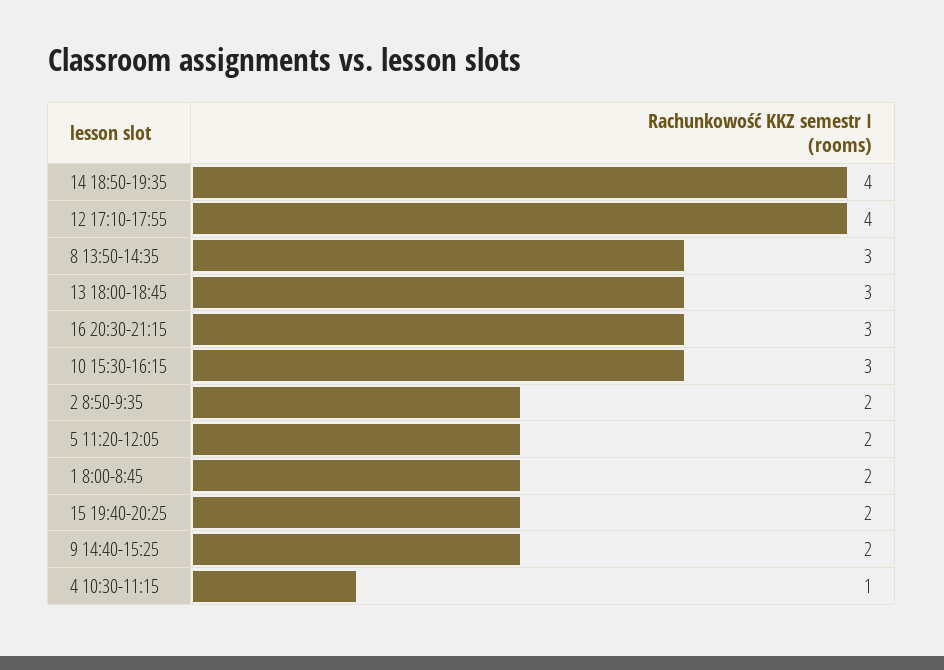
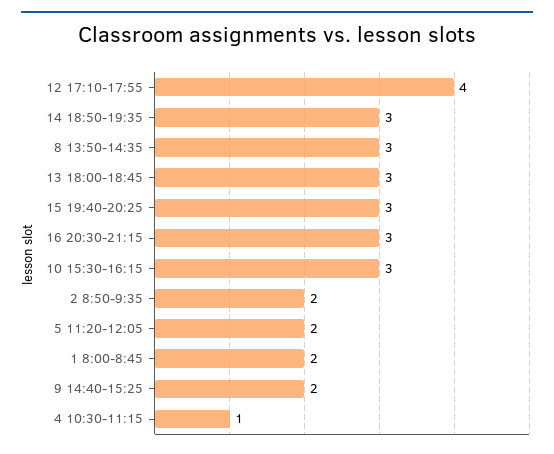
14 18:50-19:35: 4 -> 3
15 19:40-20:25: 2 -> 3

